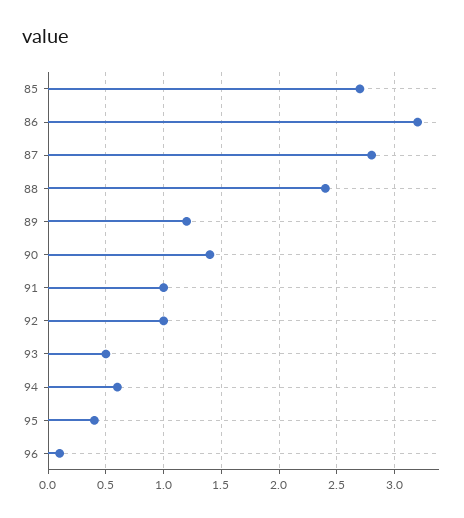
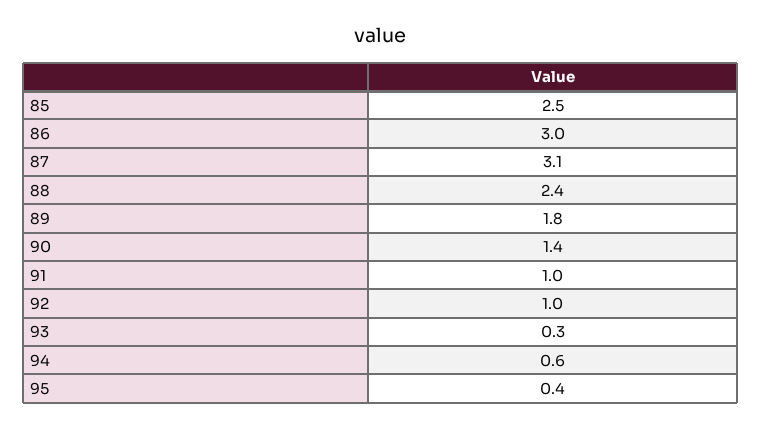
85: 2.7 -> 2.5
86: 3.2 -> 3
87: 2.8 -> 3.1
89: 1.2 -> 1.8
93: 0.5 -> 0.3
96: 0.1 -> none

